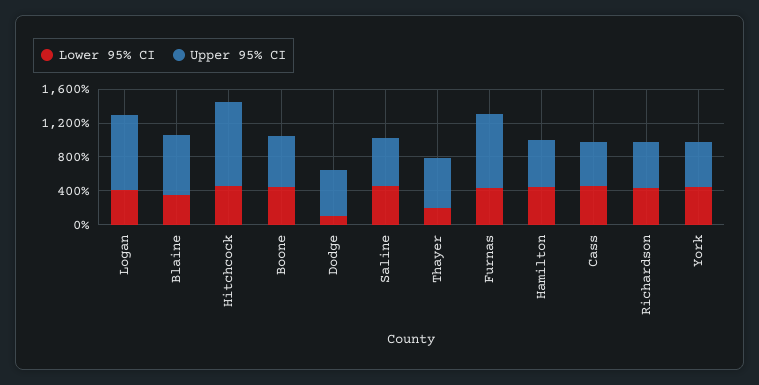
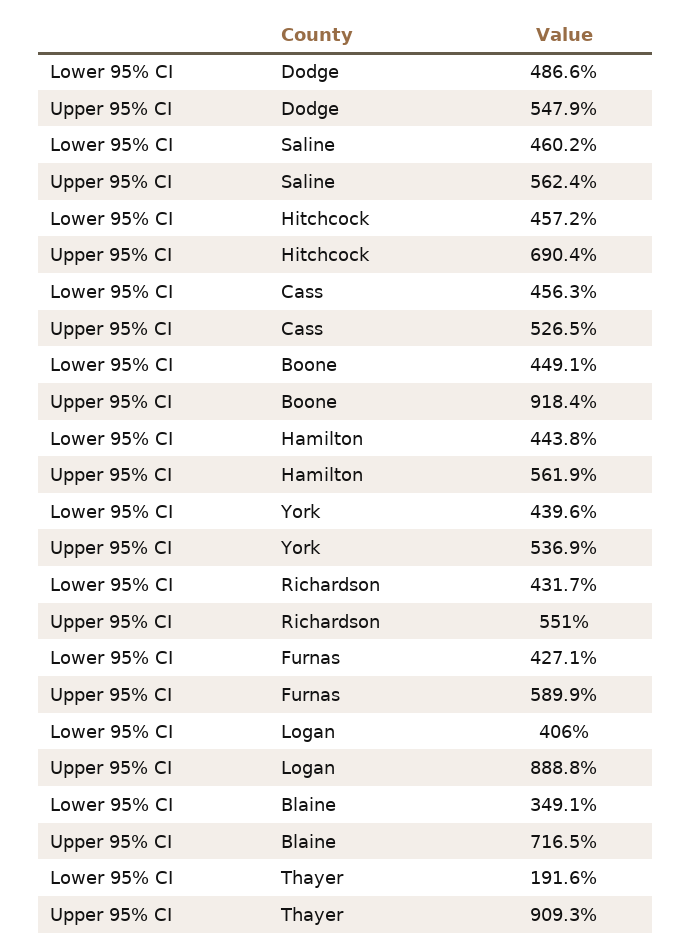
Upper 95% CI, Hitchcock: 1000 -> 690.4
Upper 95% CI, Boone: 600 -> 918.4
Lower 95% CI, Dodge: 100 -> 486.6
Upper 95% CI, Thayer: 600 -> 909.3
Upper 95% CI, Furnas: 900 -> 589.9

